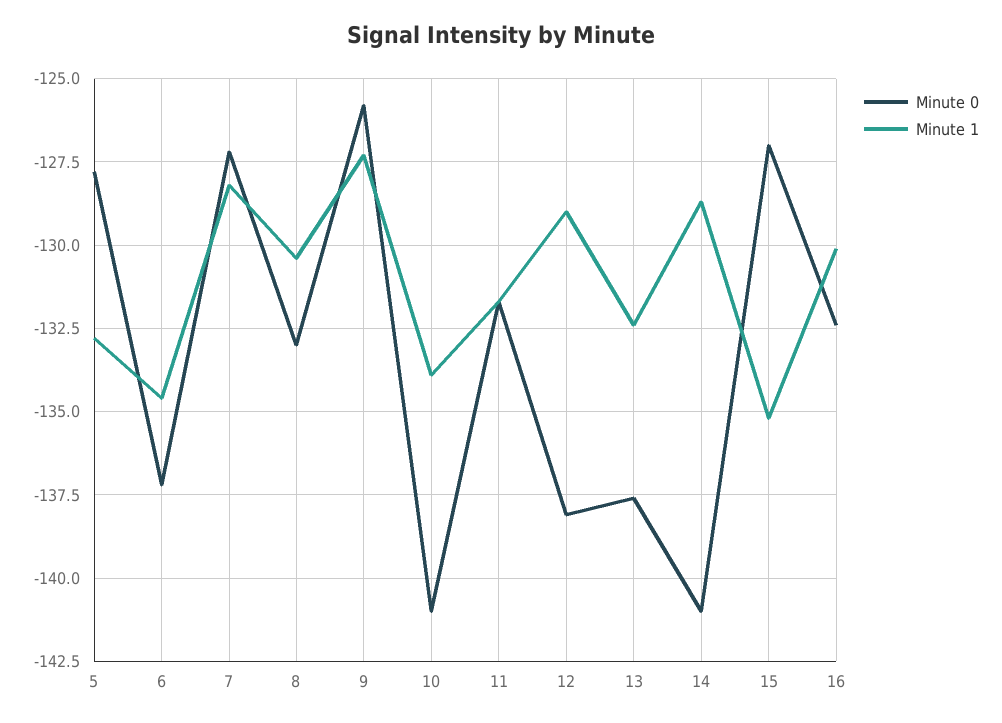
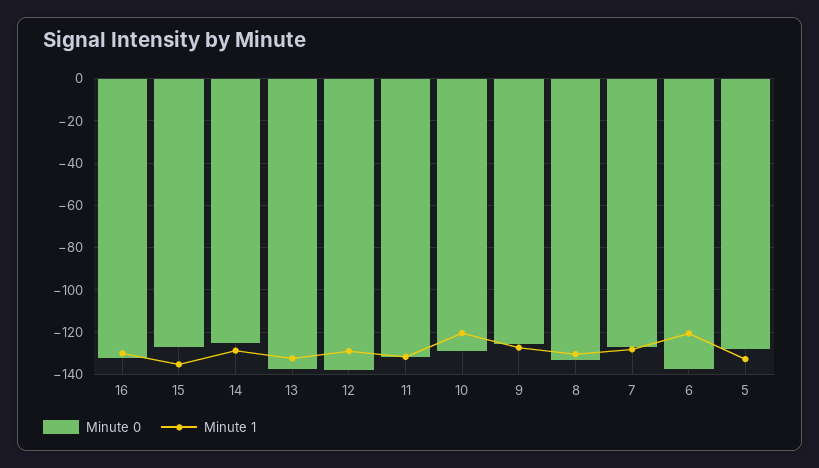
Minute 1, 6: -134.5 -> -120
Minute 0, 10: -141 -> -130
Minute 1, 10: -134 -> -120
Minute 0, 14: -141 -> -125

